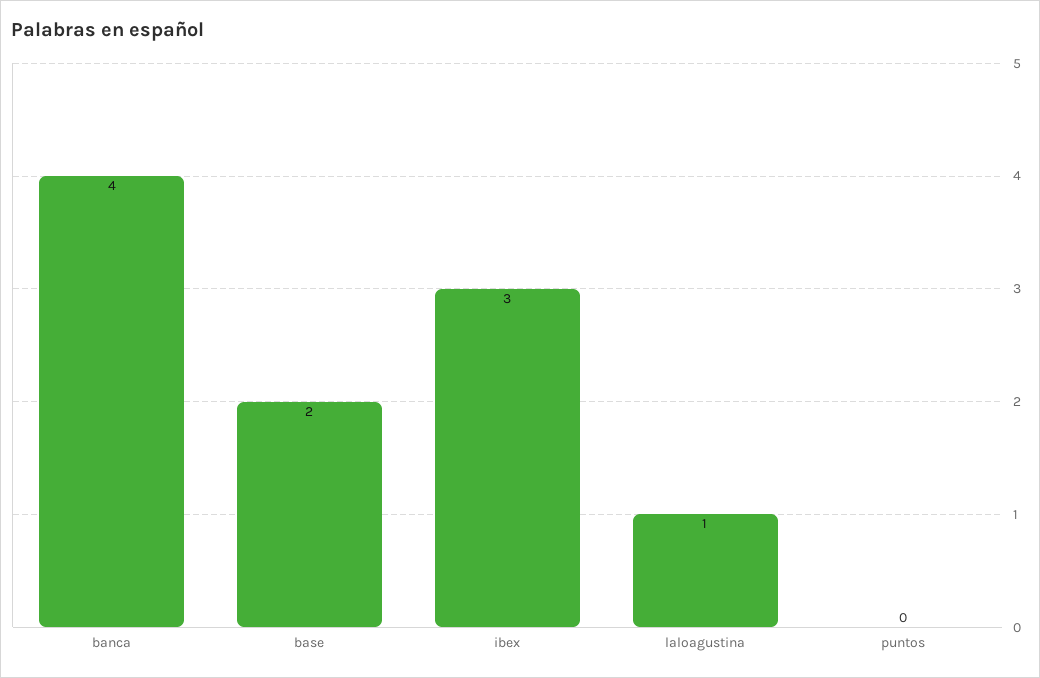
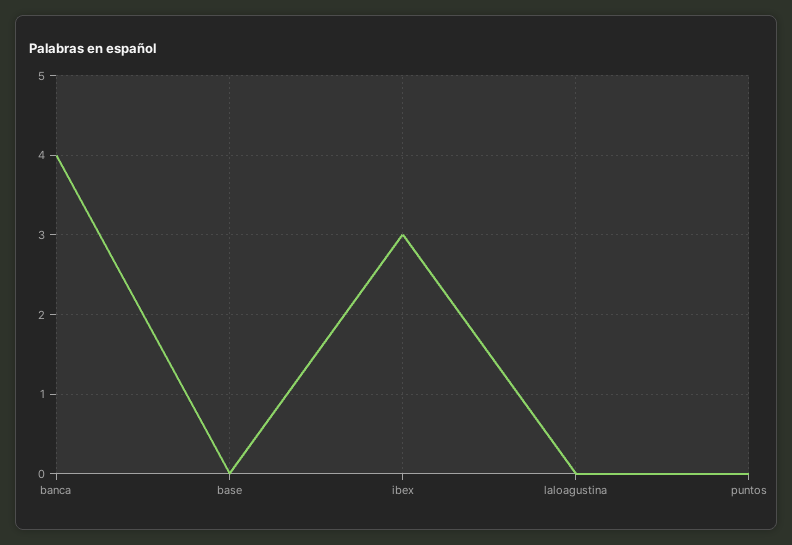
base: 2 -> 0
laloagustina: 1 -> 0

